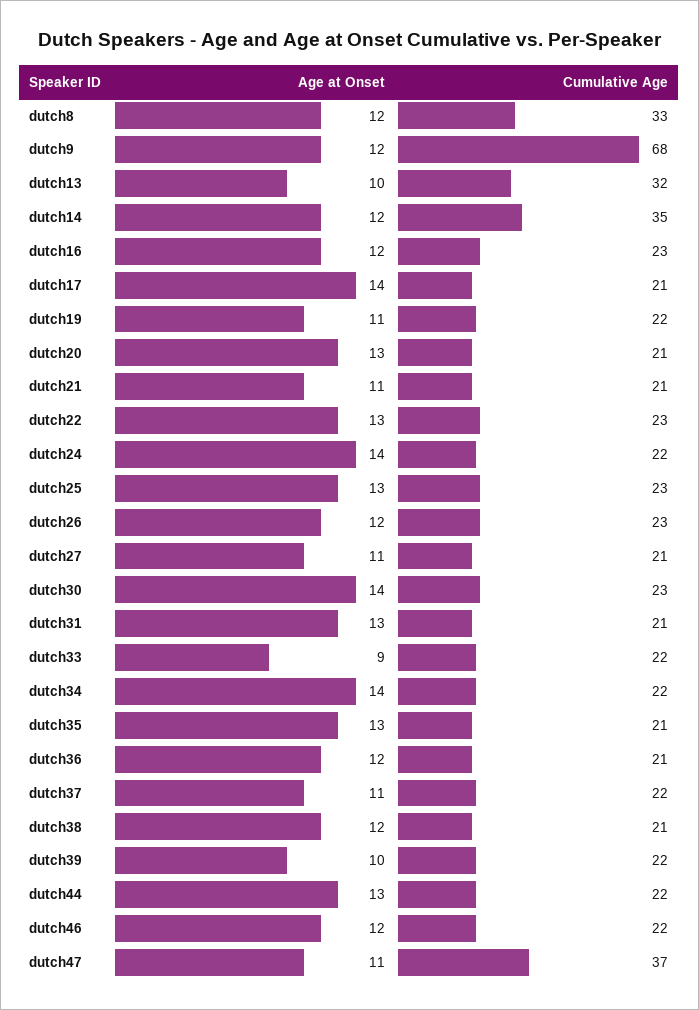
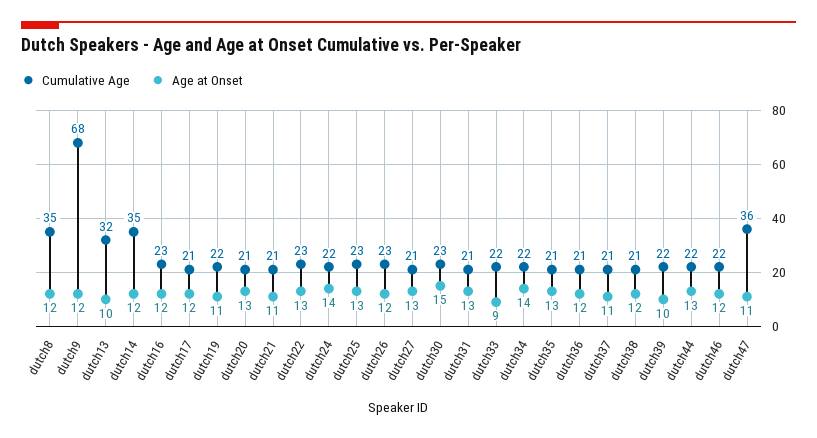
Cumulative Age, dutch8: 33 -> 35
Age at Onset, dutch17: 14 -> 12
Age at Onset, dutch27: 11 -> 13
Age at Onset, dutch30: 14 -> 15
Cumulative Age, dutch37: 22 -> 21
Cumulative Age, dutch47: 37 -> 36

